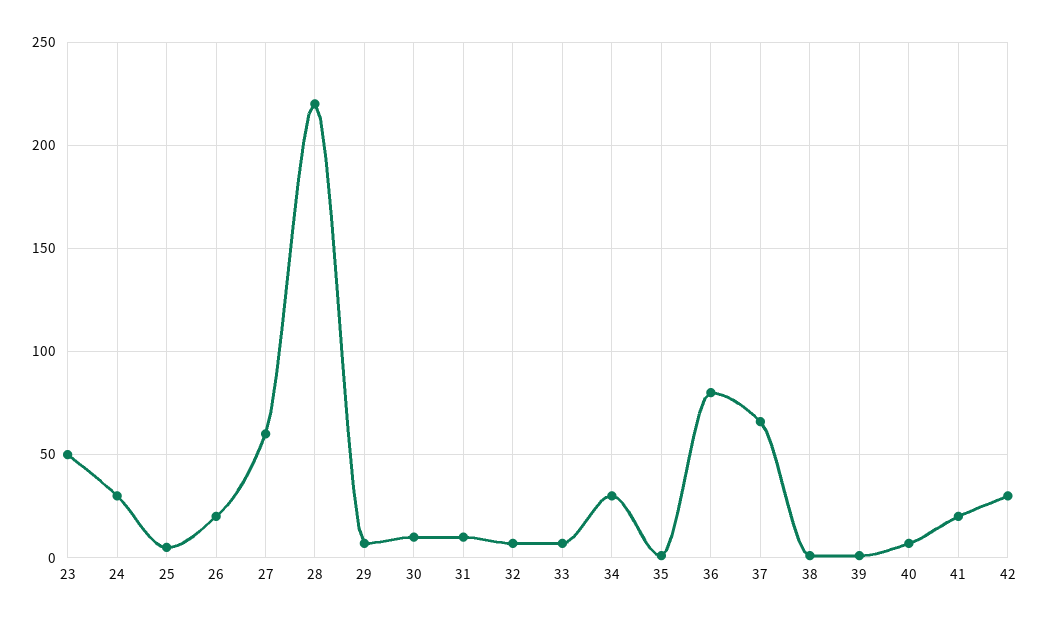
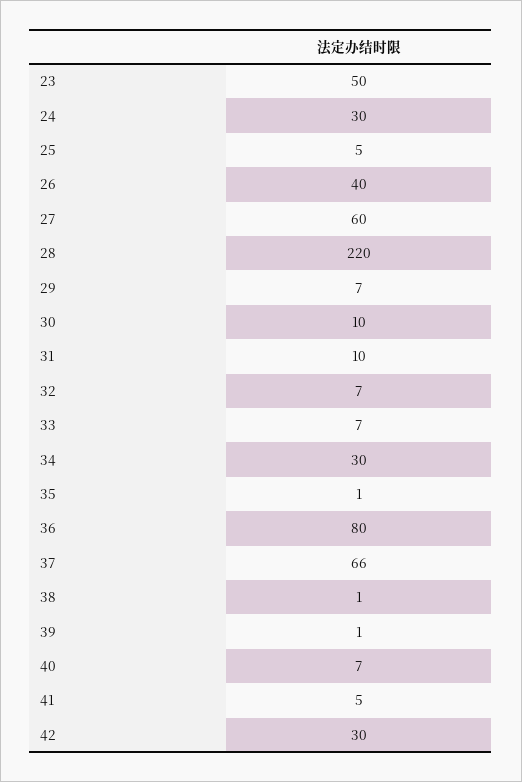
26: 20 -> 40
41: 20 -> 5

